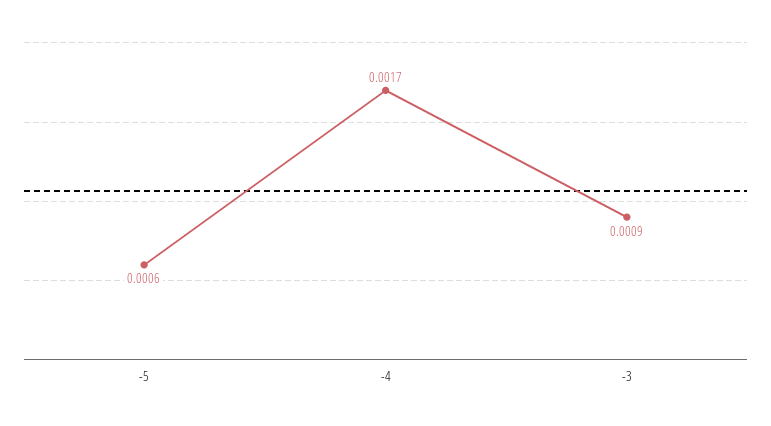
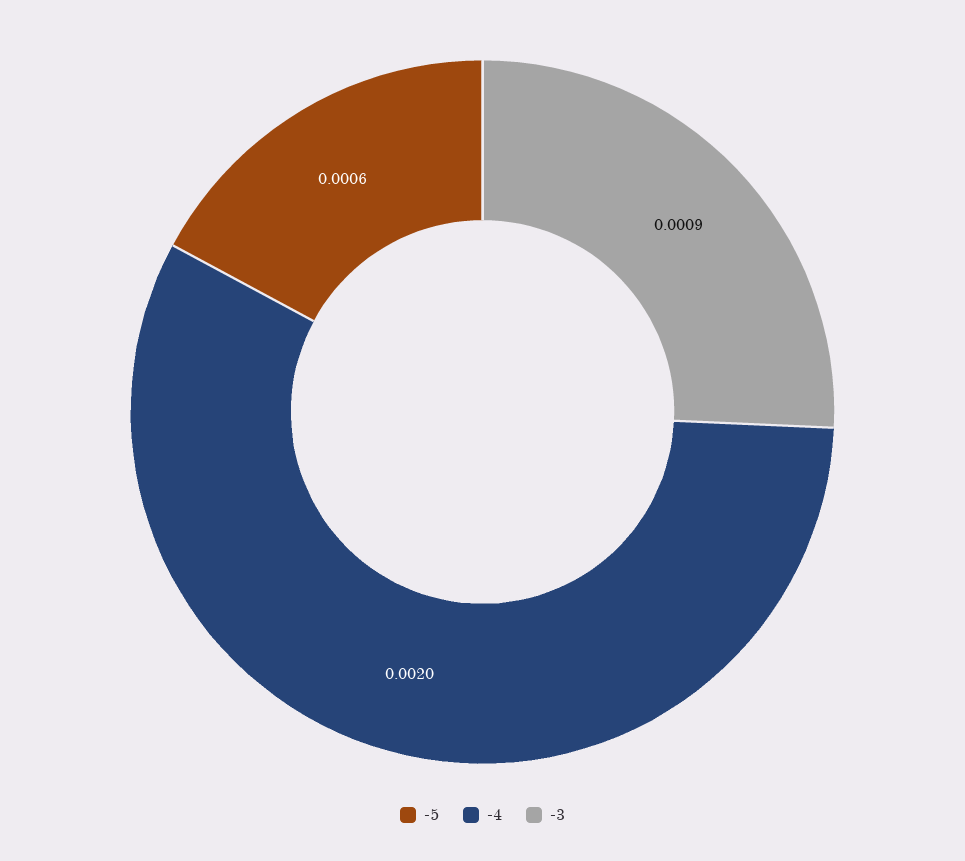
-4: 0.0017 -> 0.002

